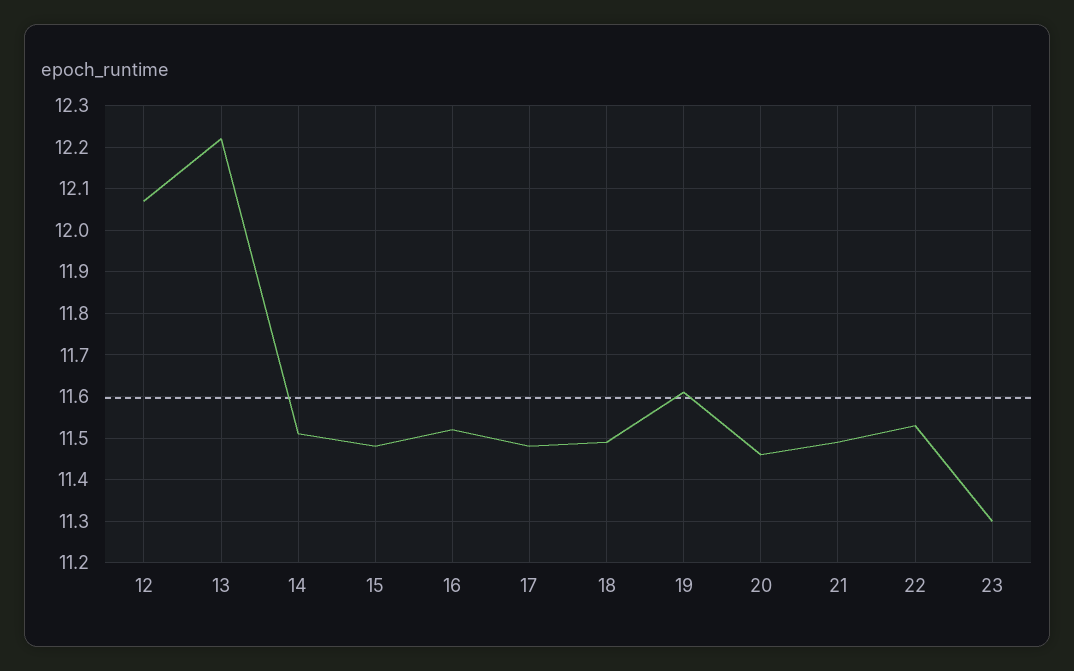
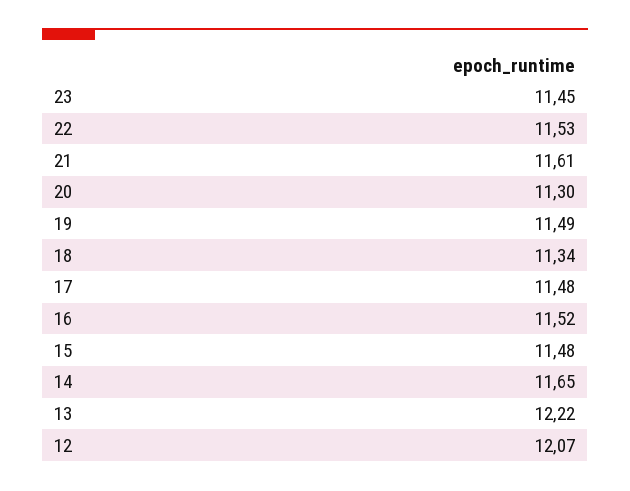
14: 11.5 -> 11.65
18: 11.5 -> 11.34
19: 11.6 -> 11.49
20: 11.45 -> 11.3
21: 11.5 -> 11.61
23: 11.3 -> 11.45

